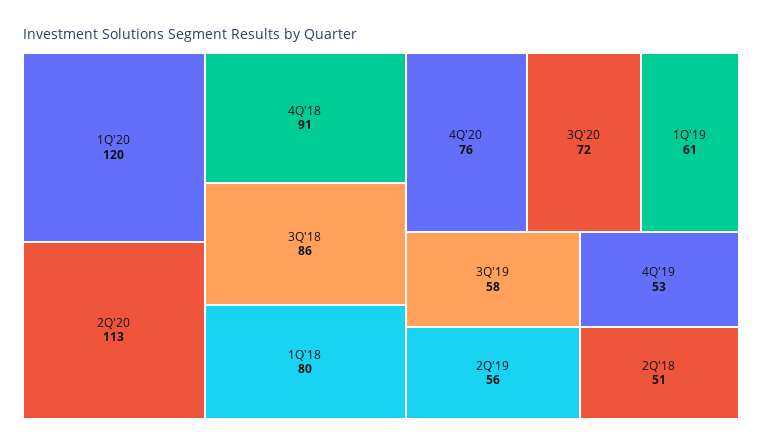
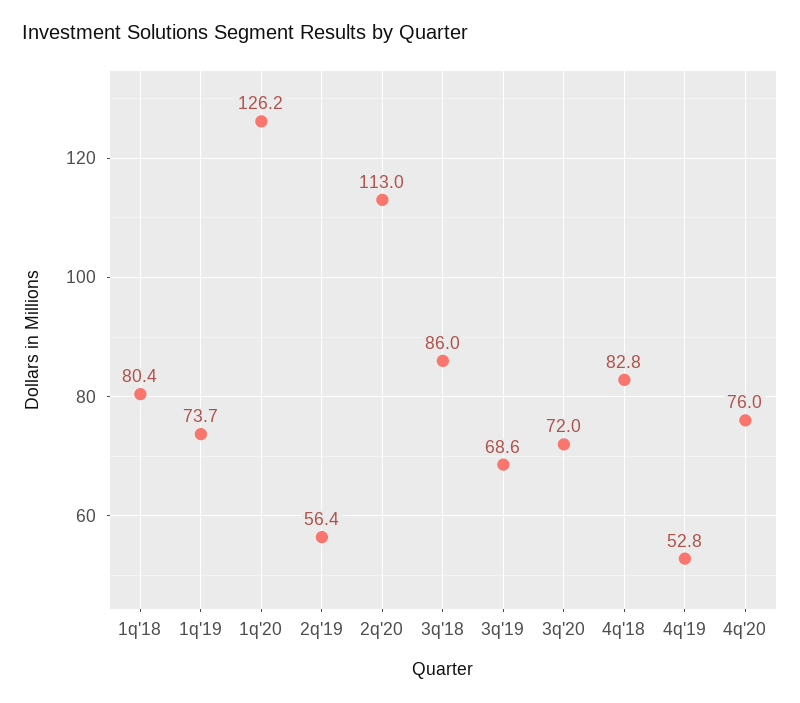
1Q'20: 120 -> 126.2
4Q'18: 91 -> 82.8
1Q'19: 61 -> 73.7
3Q'19: 58 -> 68.6
2Q'18: 51 -> none

